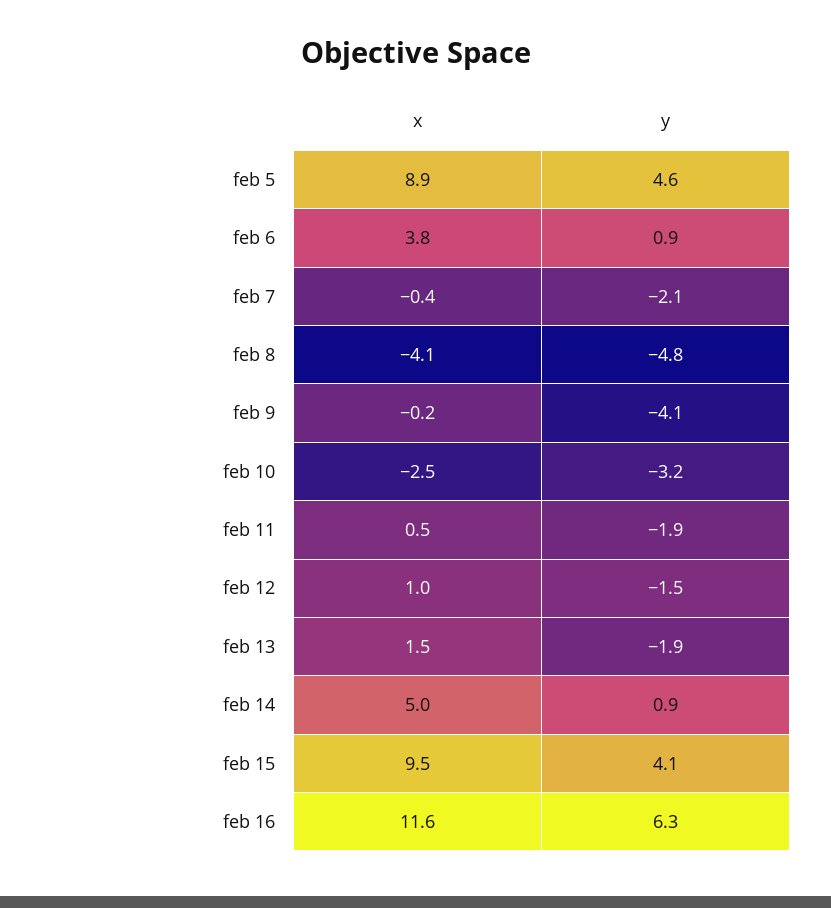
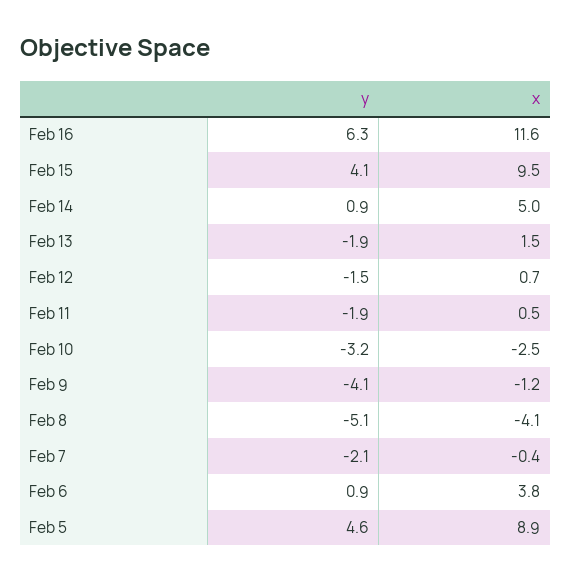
y, feb 8: -4.8 -> -5.1
x, feb 9: -0.2 -> -1.2
x, feb 12: 1 -> 0.7

